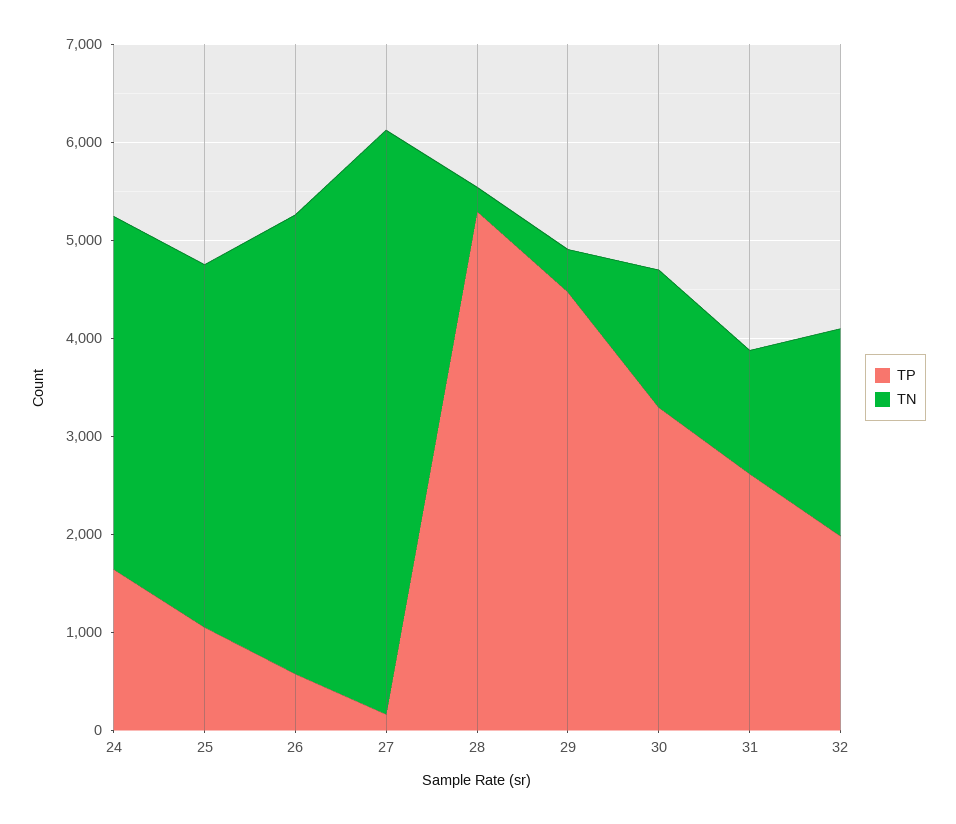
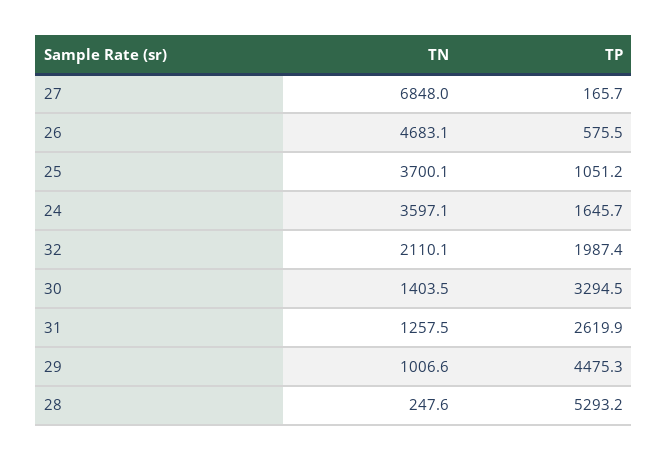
TN, 27: 6000 -> 6848
TN, 29: 400 -> 1006.6

